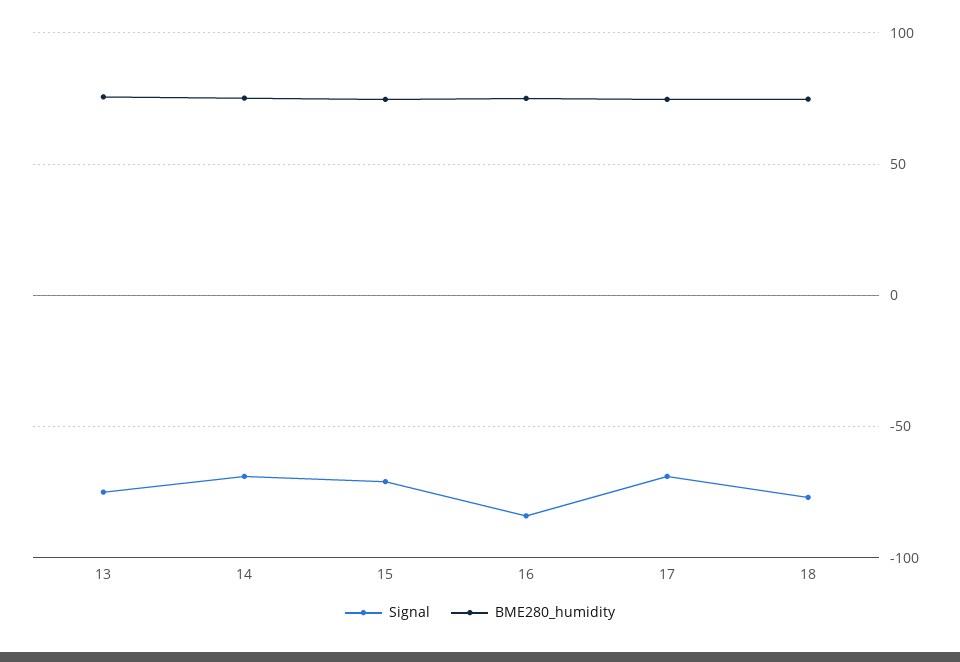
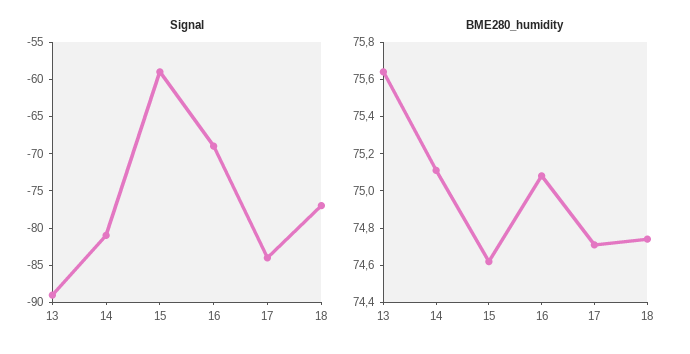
Signal, 13: -75 -> -90
Signal, 14: -70 -> -80
Signal, 15: -70 -> -60
Signal, 16: -85 -> -70
Signal, 17: -70 -> -85

